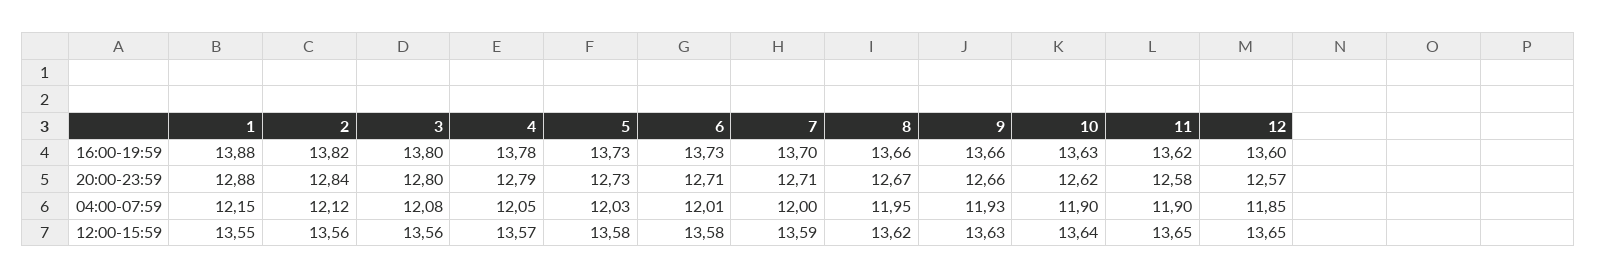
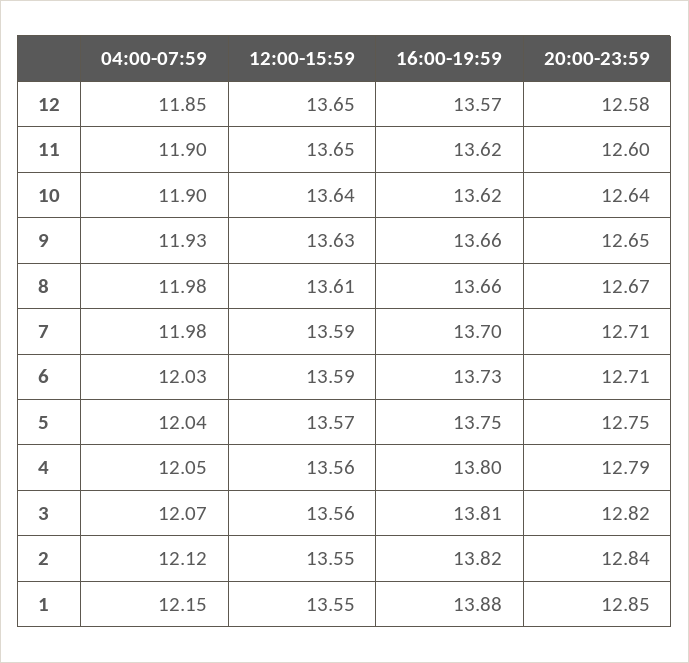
3, 16:00-19:59: 13.8 -> 13.81
4, 16:00-19:59: 13.78 -> 13.8
5, 16:00-19:59: 13.73 -> 13.75
10, 16:00-19:59: 13.63 -> 13.62
12, 16:00-19:59: 13.6 -> 13.57
1, 20:00-23:59: 12.88 -> 12.85
3, 20:00-23:59: 12.8 -> 12.82
5, 20:00-23:59: 12.73 -> 12.75
9, 20:00-23:59: 12.66 -> 12.65
10, 20:00-23:59: 12.62 -> 12.64
11, 20:00-23:59: 12.58 -> 12.6
12, 20:00-23:59: 12.57 -> 12.58
3, 04:00-07:59: 12.08 -> 12.07
5, 04:00-07:59: 12.03 -> 12.04
6, 04:00-07:59: 12.01 -> 12.03
7, 04:00-07:59: 12 -> 11.98
8, 04:00-07:59: 11.95 -> 11.98
2, 12:00-15:59: 13.56 -> 13.55
4, 12:00-15:59: 13.57 -> 13.56
5, 12:00-15:59: 13.58 -> 13.57
6, 12:00-15:59: 13.58 -> 13.59
8, 12:00-15:59: 13.62 -> 13.61

